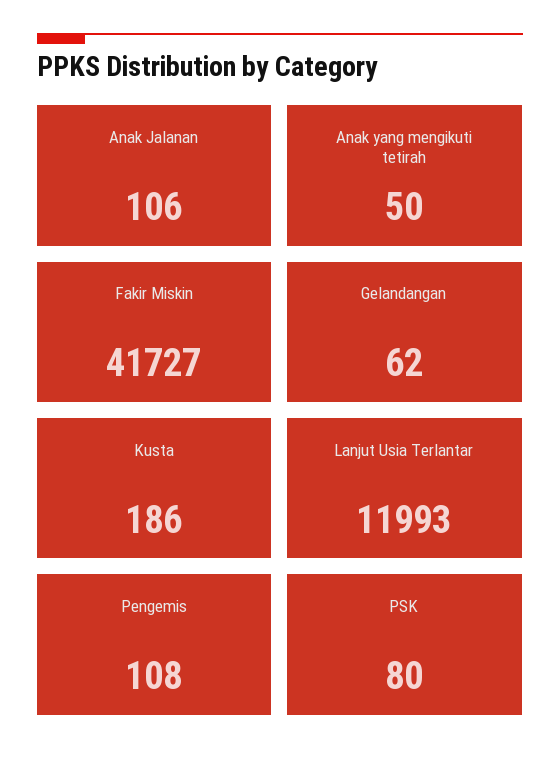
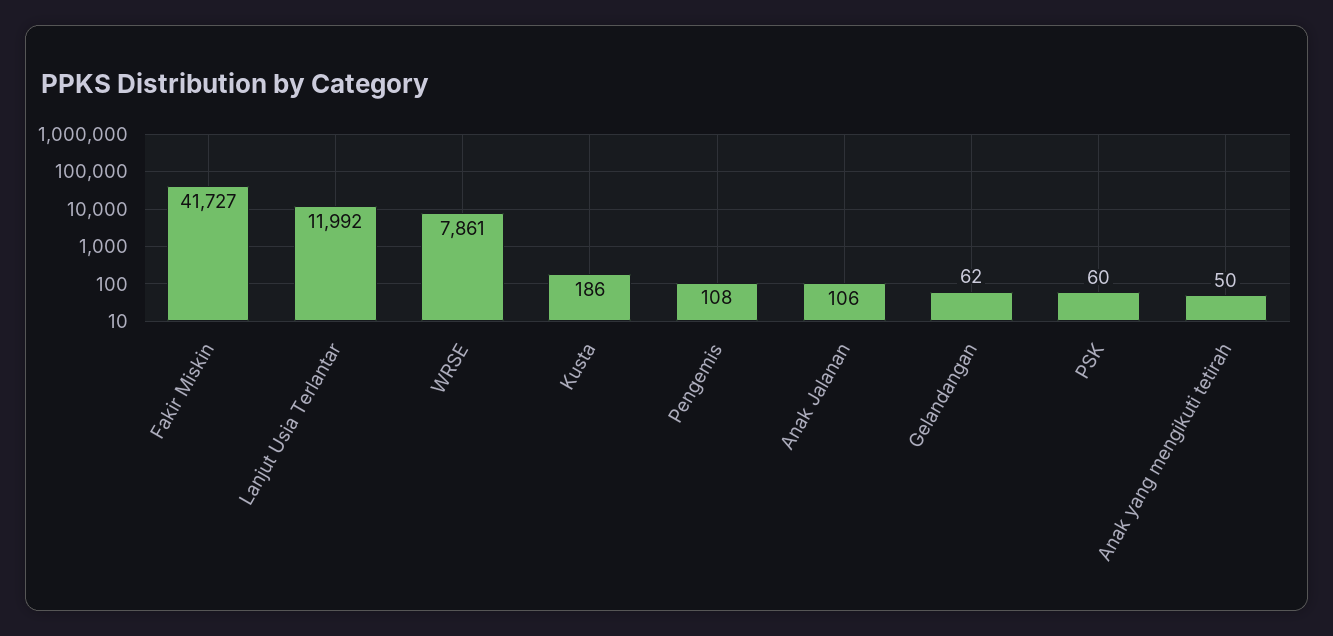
Lanjut Usia Terlantar: 11993 -> 11992
PSK: 80 -> 60
WRSE: none -> 7861

